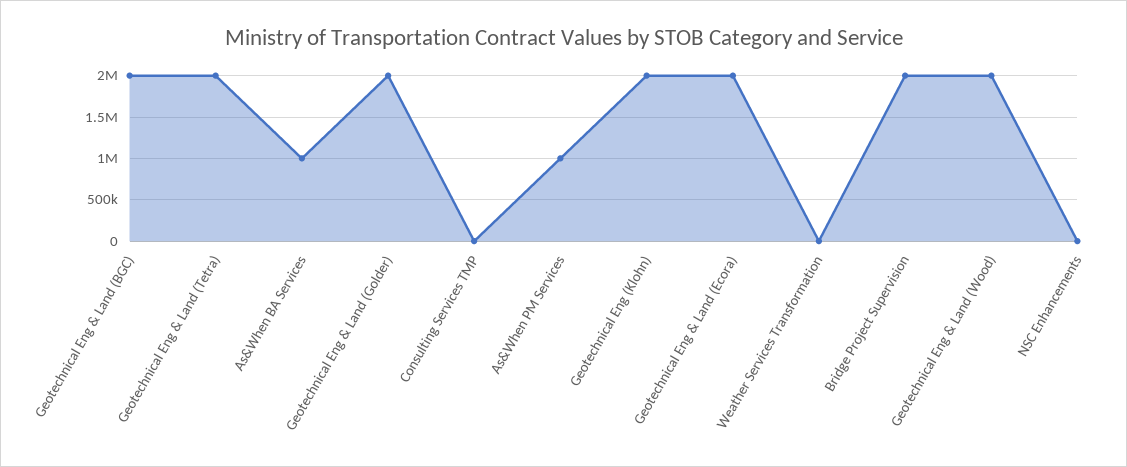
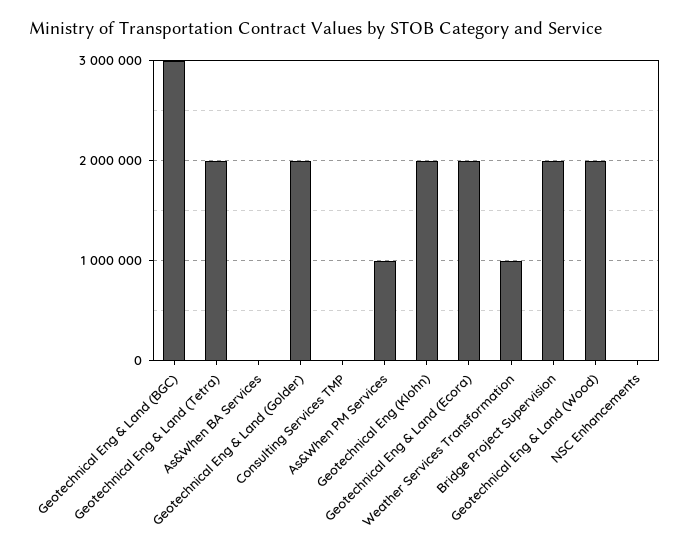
Geotechnical Eng & Land (BGC): 2000000 -> 3000000
As&When BA Services: 1000000 -> 0
Weather Services Transformation: 0 -> 1000000

